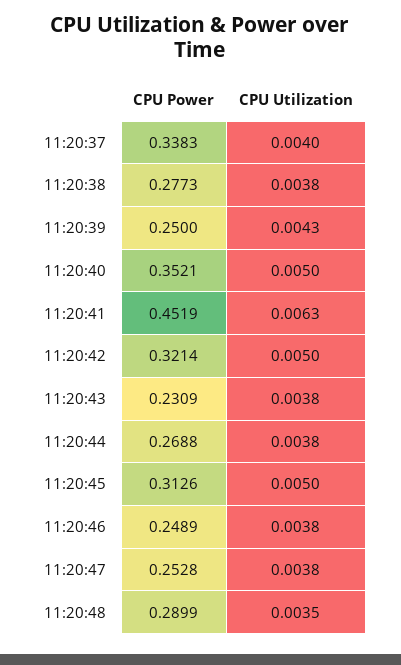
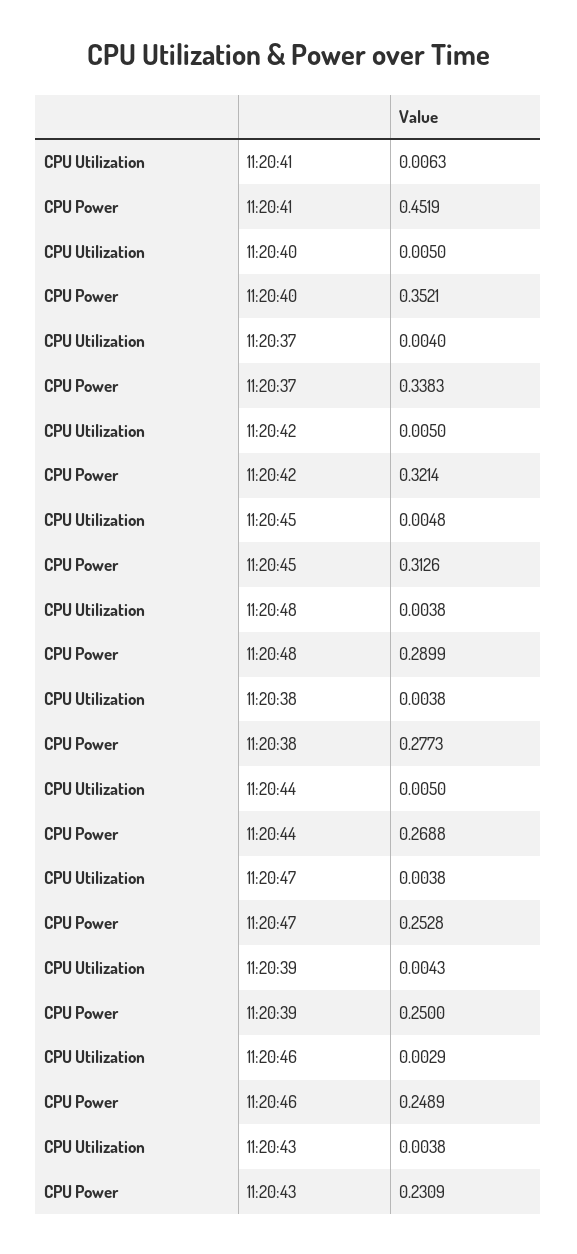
CPU Utilization, 11:20:44: 0.0038 -> 0.005
CPU Utilization, 11:20:45: 0.005 -> 0.0048
CPU Utilization, 11:20:46: 0.0038 -> 0.0029
CPU Utilization, 11:20:48: 0.0035 -> 0.0038

